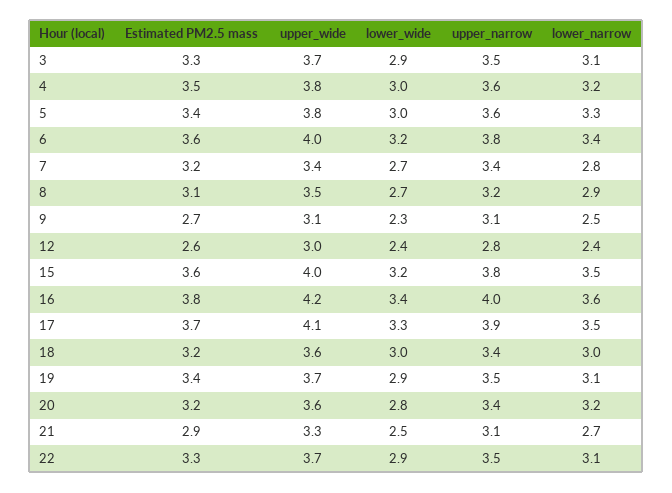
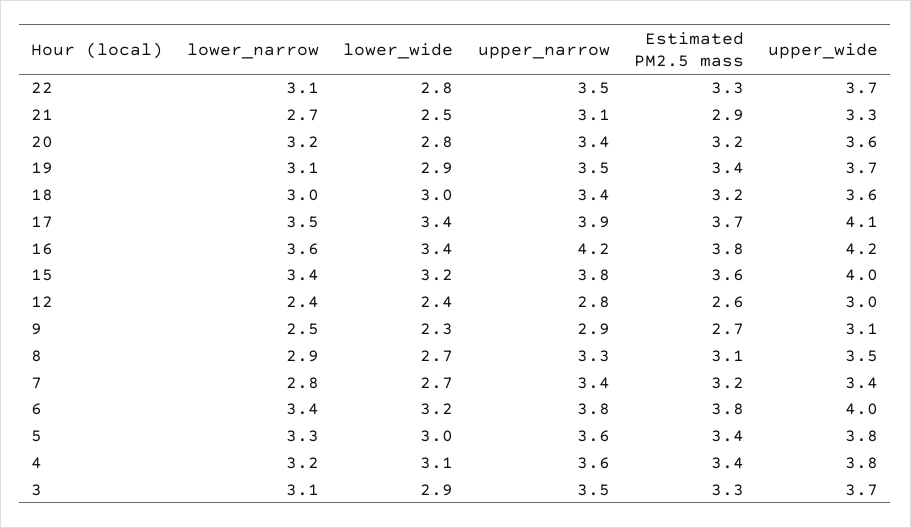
Estimated PM2.5 mass, 4: 3.5 -> 3.4
lower_wide, 4: 3 -> 3.1
Estimated PM2.5 mass, 6: 3.6 -> 3.8
upper_narrow, 8: 3.2 -> 3.3
upper_narrow, 9: 3.1 -> 2.9
lower_narrow, 15: 3.5 -> 3.4
upper_narrow, 16: 4 -> 4.2
lower_wide, 17: 3.3 -> 3.4
lower_wide, 22: 2.9 -> 2.8

